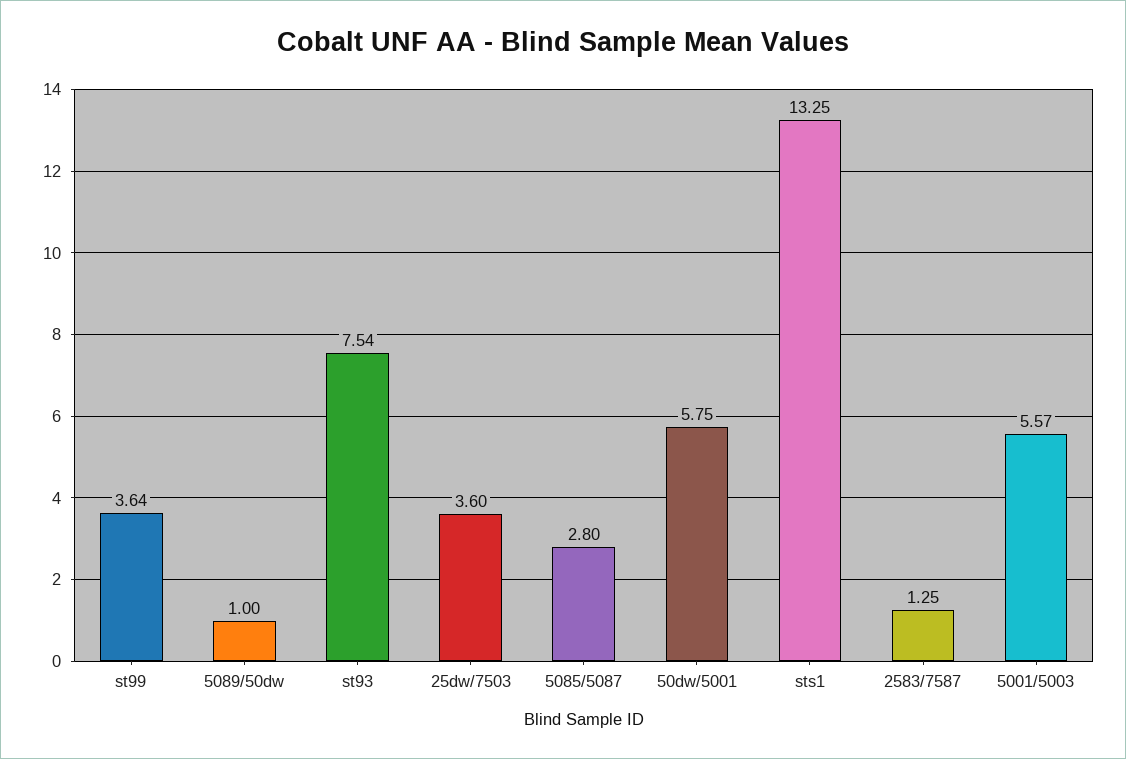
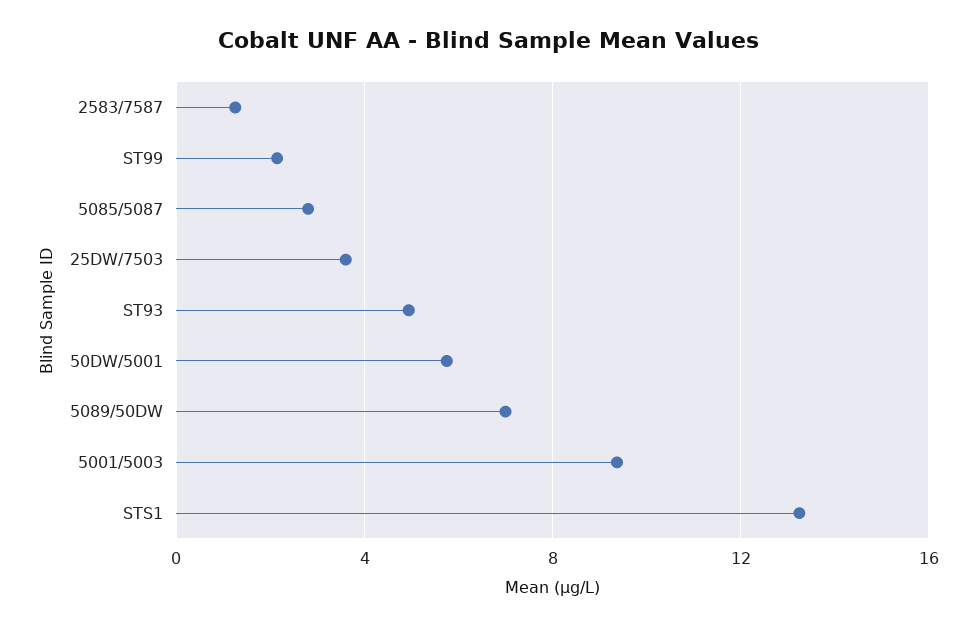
st99: 3.64 -> 2
5089/50dw: 1 -> 7
st93: 7.54 -> 5
5001/5003: 5.57 -> 9.5

